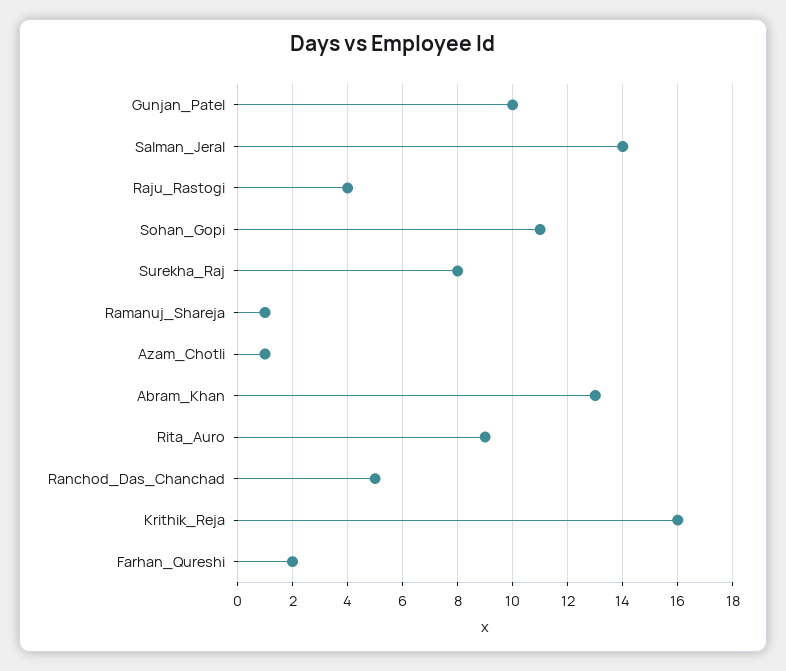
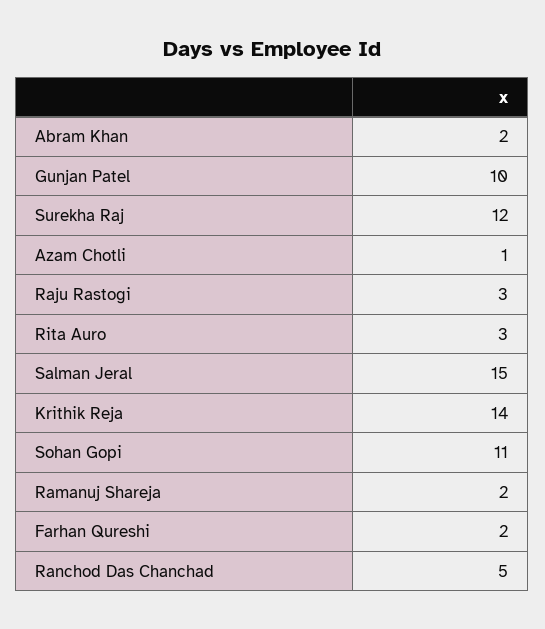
Salman_Jeral: 14 -> 15
Raju_Rastogi: 4 -> 3
Surekha_Raj: 8 -> 12
Ramanuj_Shareja: 1 -> 2
Abram_Khan: 13 -> 2
Rita_Auro: 9 -> 3
Krithik_Reja: 16 -> 14

